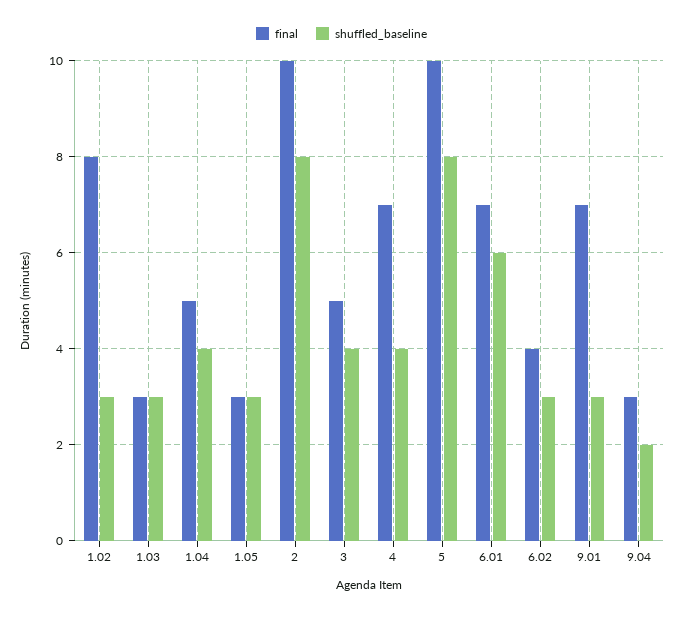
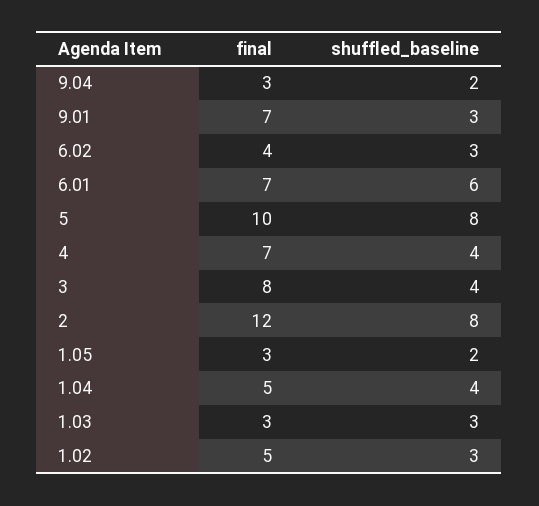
final, 1.02: 8 -> 5
shuffled_baseline, 1.05: 3 -> 2
final, 2: 10 -> 12
final, 3: 5 -> 8

